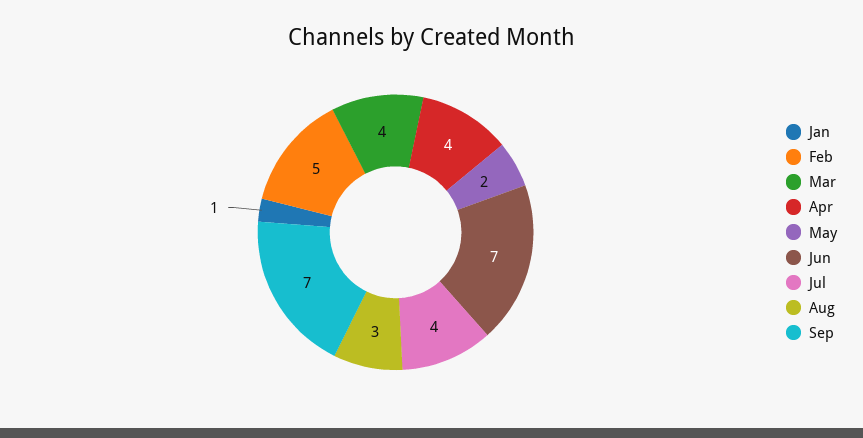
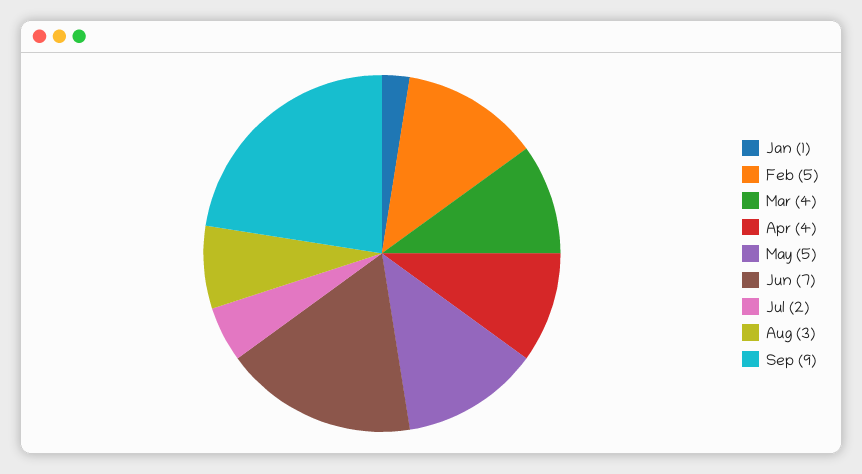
May: 2 -> 5
Jul: 4 -> 2
Sep: 7 -> 9

